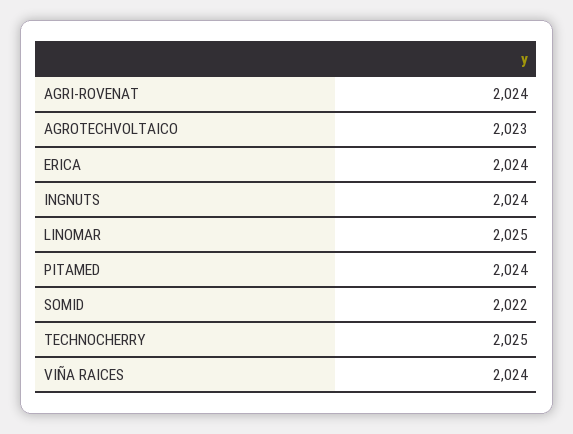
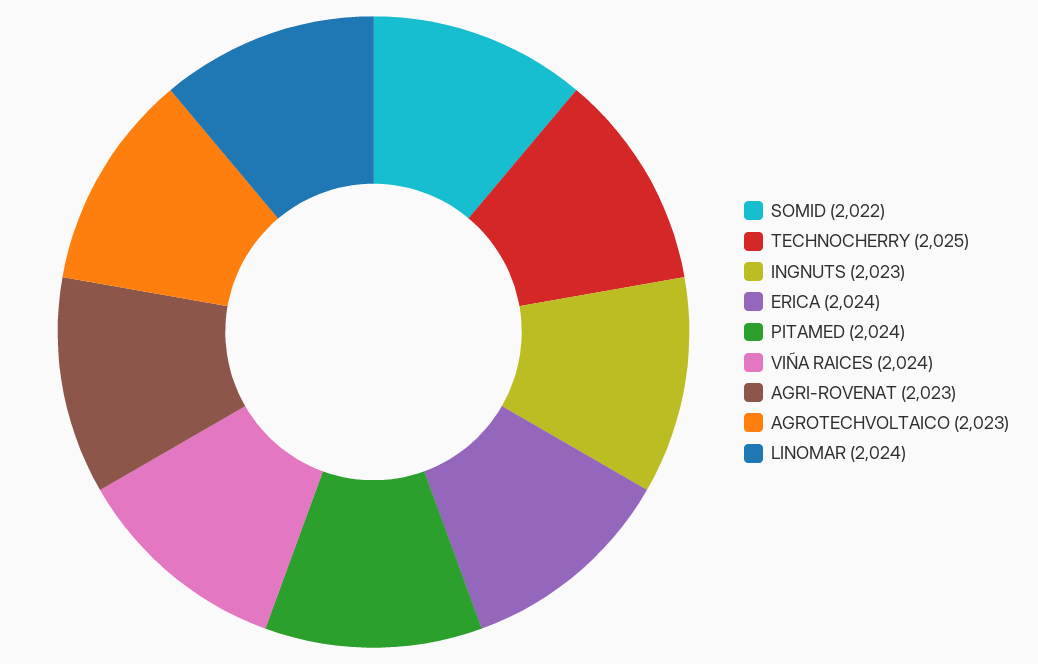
AGRI-ROVENAT: 2024 -> 2023
INGNUTS: 2024 -> 2023
LINOMAR: 2025 -> 2024

